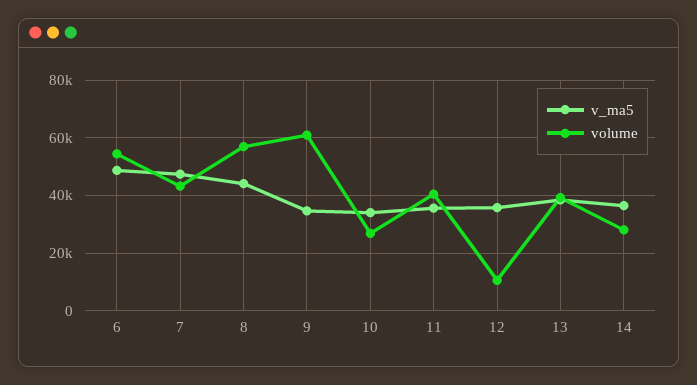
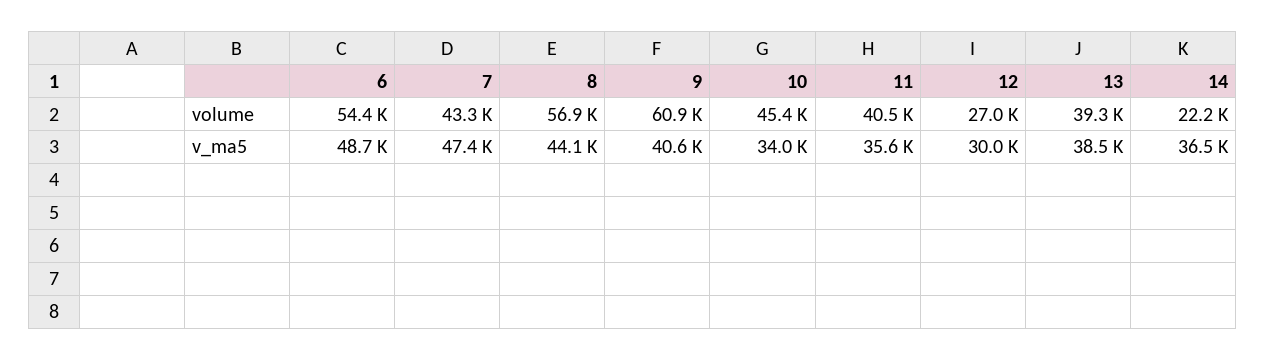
v_ma5, 9: 35000 -> 40600
volume, 10: 27500 -> 45400
v_ma5, 12: 35000 -> 30000
volume, 12: 10000 -> 27000
volume, 14: 27500 -> 22200

